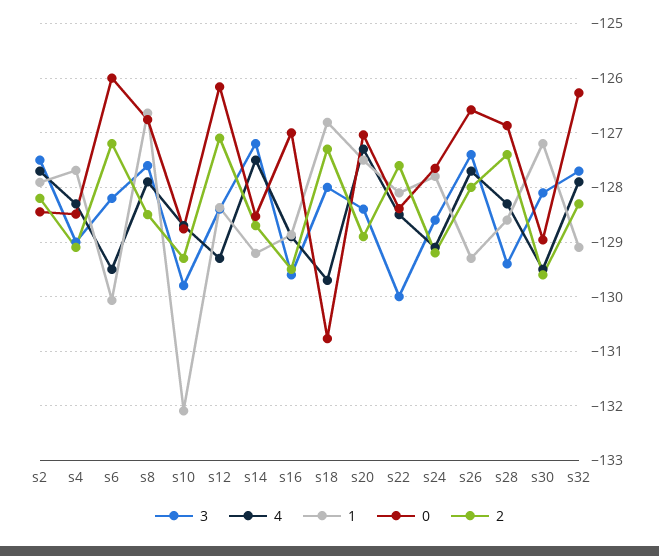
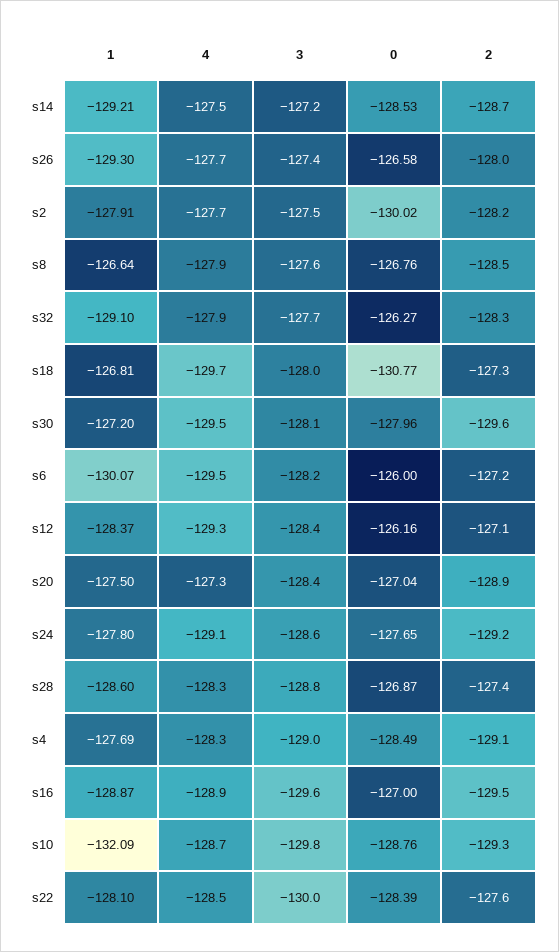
0, s2: -128.4 -> -130.02
3, s28: -129.4 -> -128.8
0, s30: -129 -> -127.96

